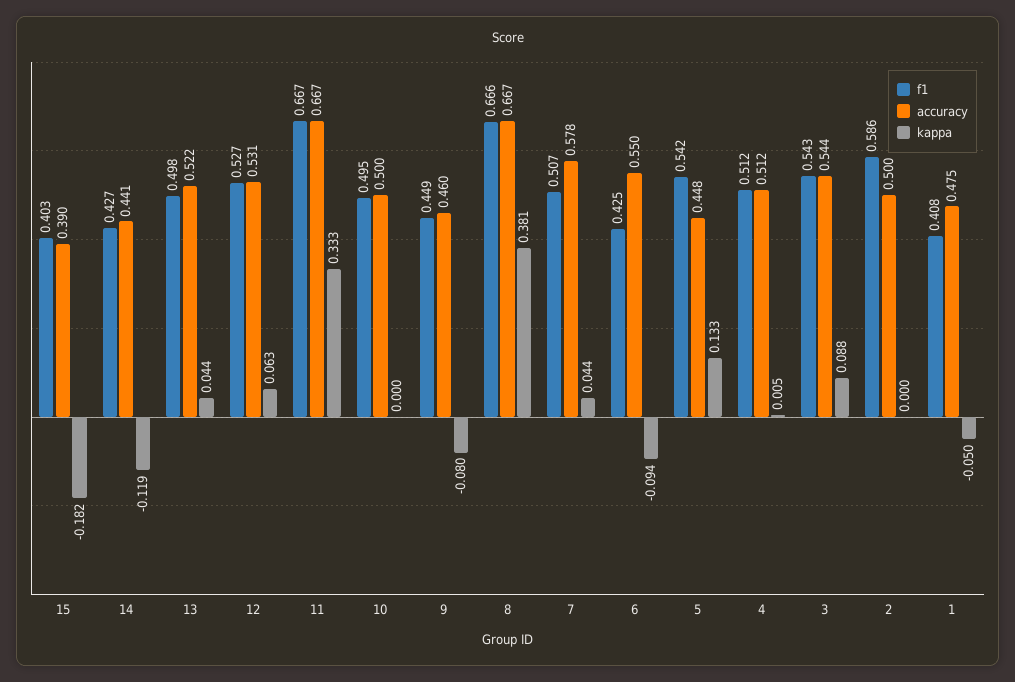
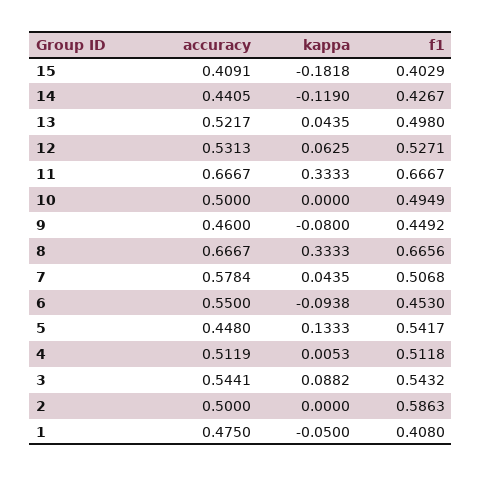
accuracy, 15: 0.39 -> 0.4091
kappa, 8: 0.381 -> 0.3333
f1, 6: 0.425 -> 0.453

